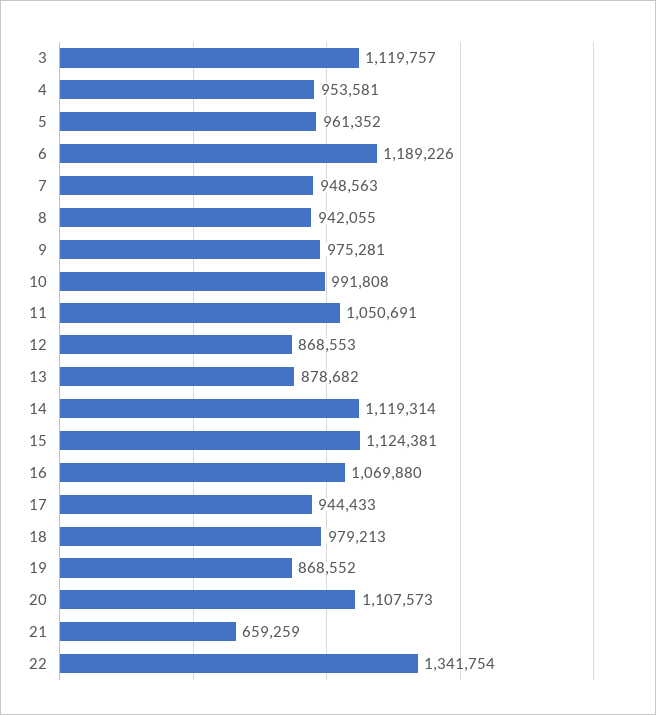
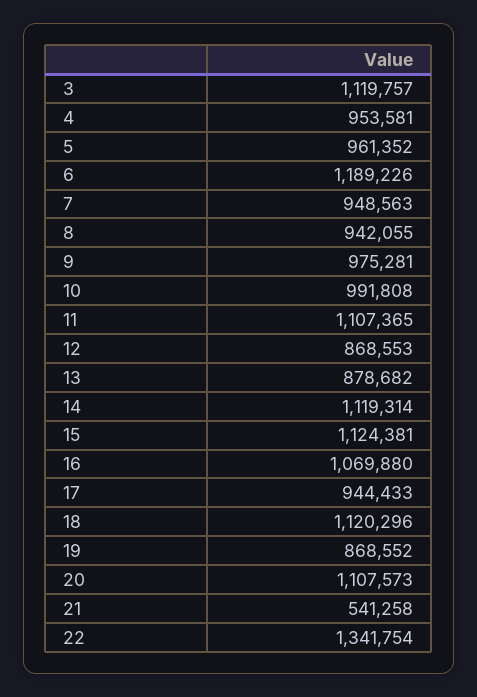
11: 1050691 -> 1107365
18: 979213 -> 1120296
21: 659259 -> 541258

